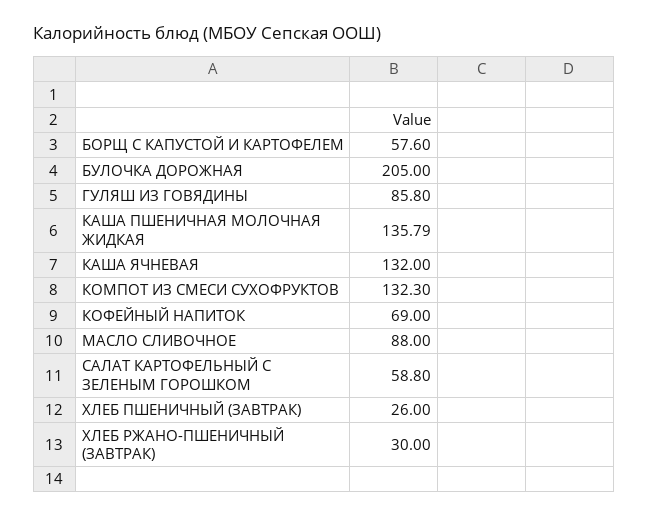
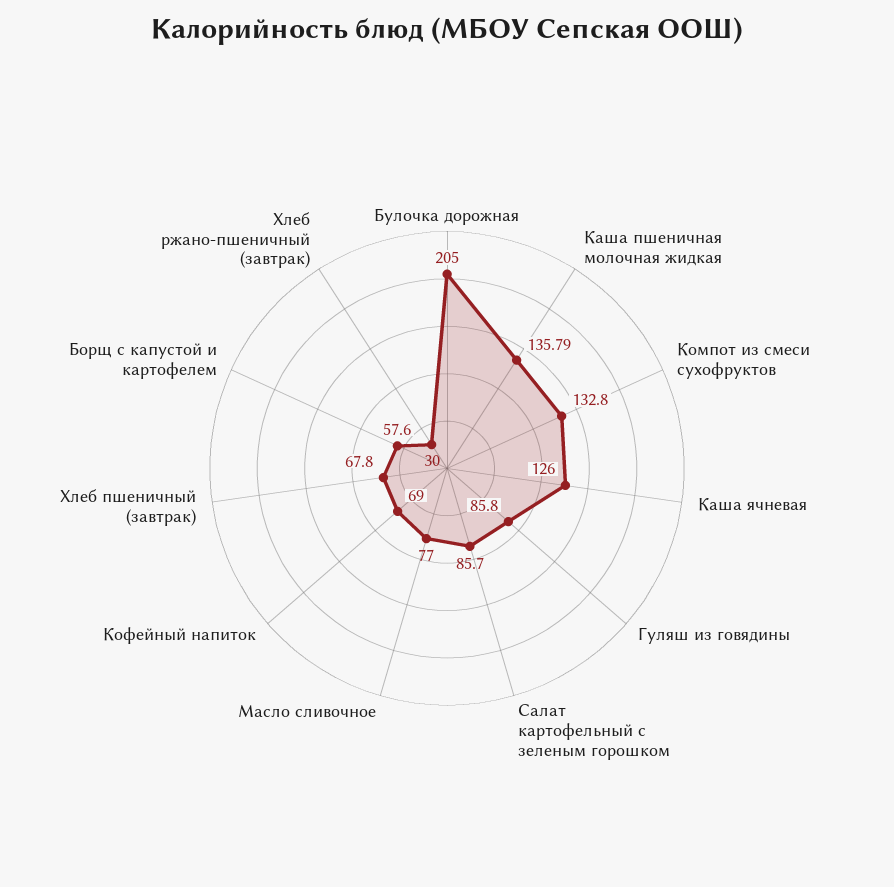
КАША ЯЧНЕВАЯ: 132 -> 126
КОМПОТ ИЗ СМЕСИ СУХОФРУКТОВ: 132.3 -> 132.8
МАСЛО СЛИВОЧНОЕ: 88 -> 77
САЛАТ КАРТОФЕЛЬНЫЙ С ЗЕЛЕНЫМ ГОРОШКОМ: 58.8 -> 85.7
ХЛЕБ ПШЕНИЧНЫЙ (ЗАВТРАК): 26 -> 67.8

